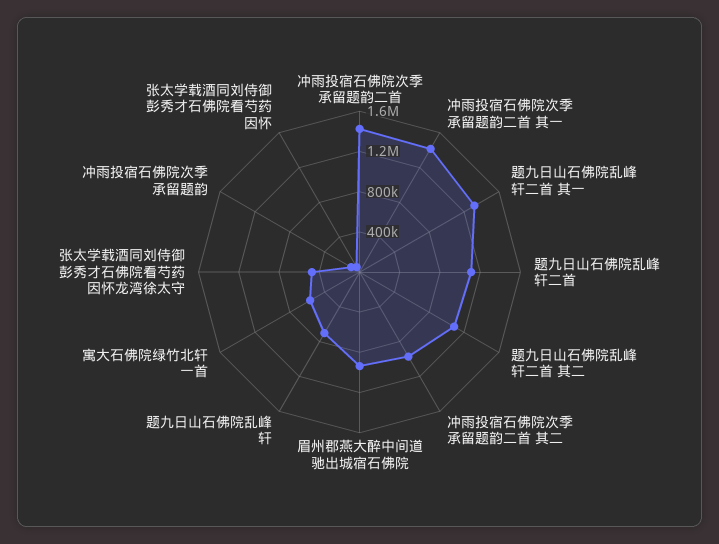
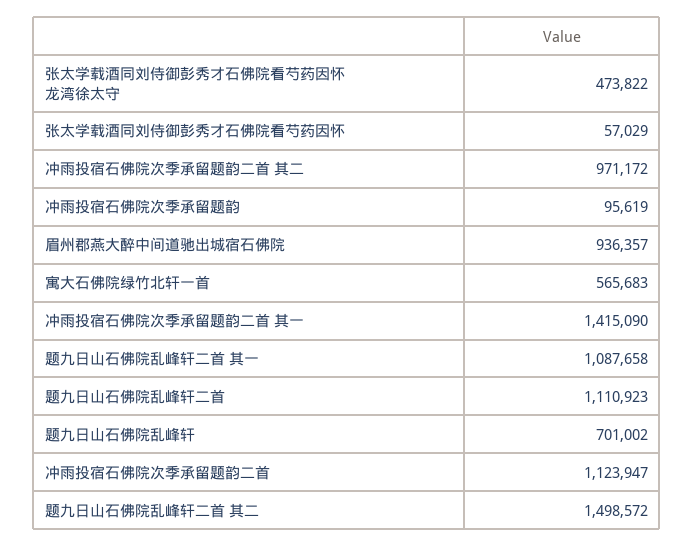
冲雨投宿石佛院次季承留题韵二首: 1400000 -> 1123947
题九日山石佛院乱峰轩二首 其一: 1300000 -> 1087658
题九日山石佛院乱峰轩二首 其二: 1100000 -> 1498572

